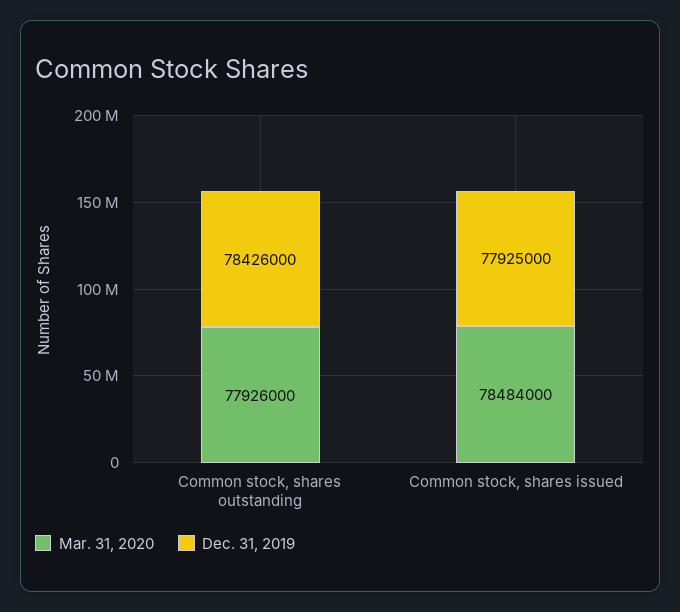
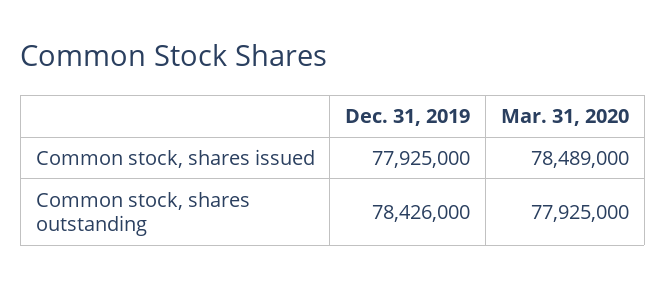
Mar. 31, 2020, Common stock, shares outstanding: 77926000 -> 77925000
Mar. 31, 2020, Common stock, shares issued: 78484000 -> 78489000

